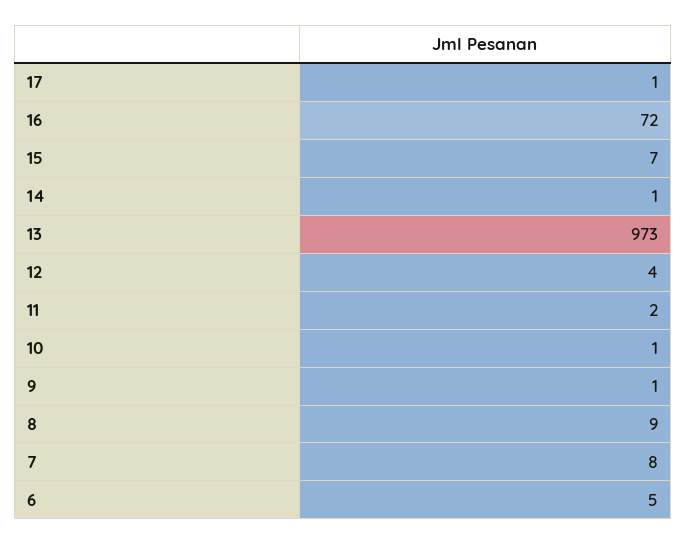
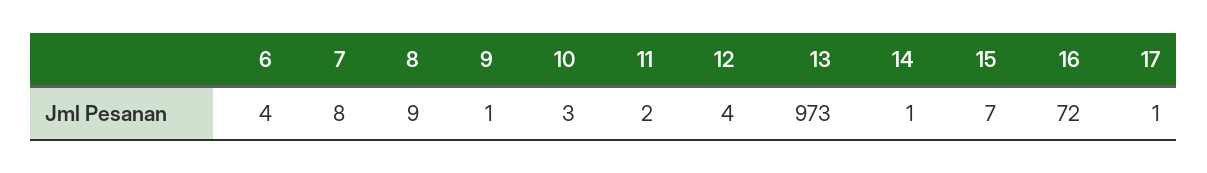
10: 1 -> 3
6: 5 -> 4

